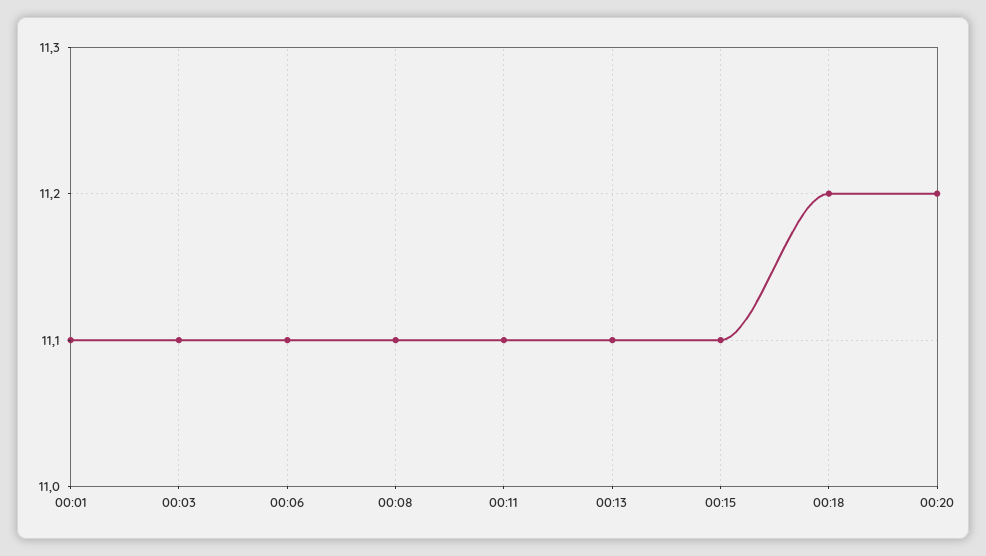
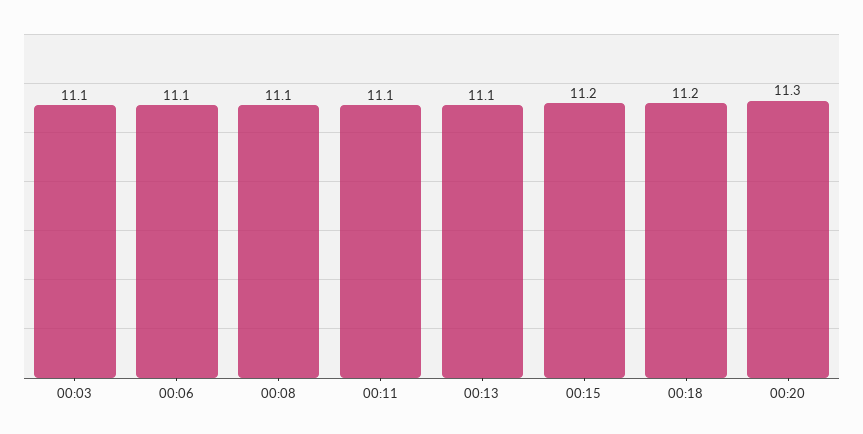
00:01: 11.1 -> none
00:15: 11.1 -> 11.2
00:20: 11.2 -> 11.3

